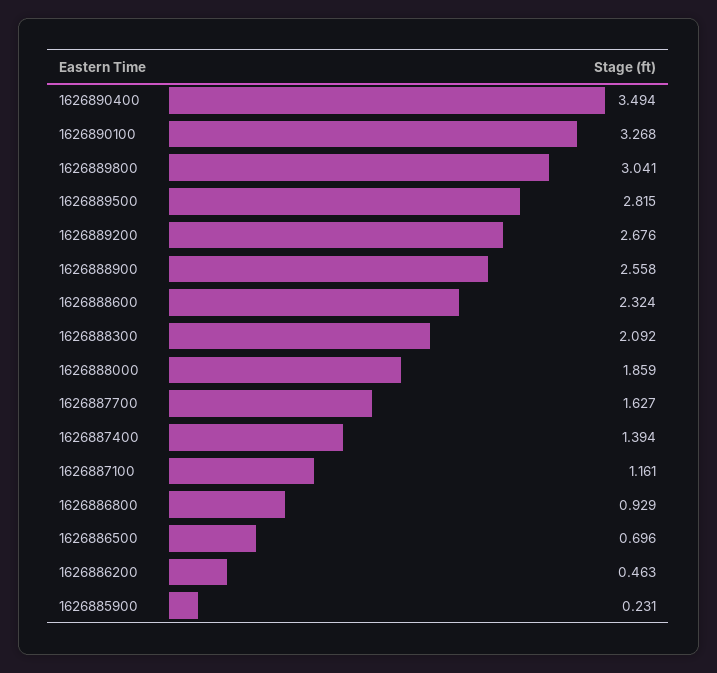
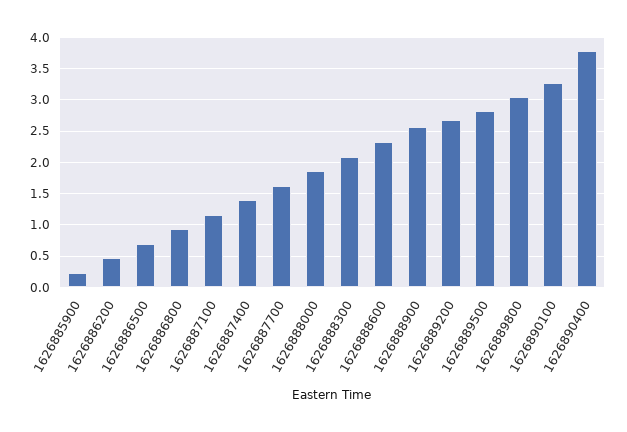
1626890400: 3.494 -> 3.8

